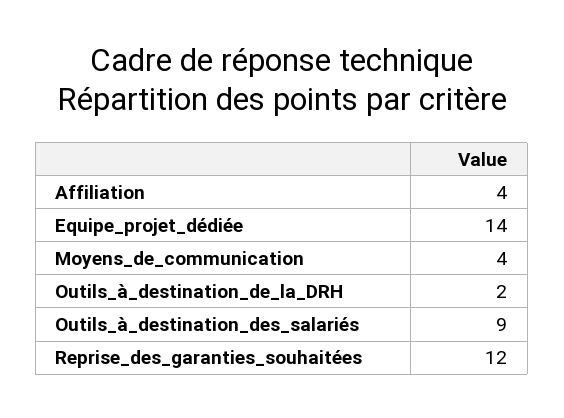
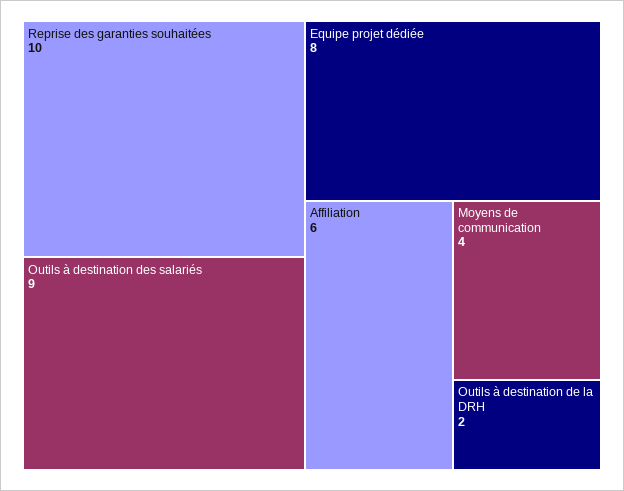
Affiliation: 4 -> 6
Equipe_projet_dédiée: 14 -> 8
Reprise_des_garanties_souhaitées: 12 -> 10

